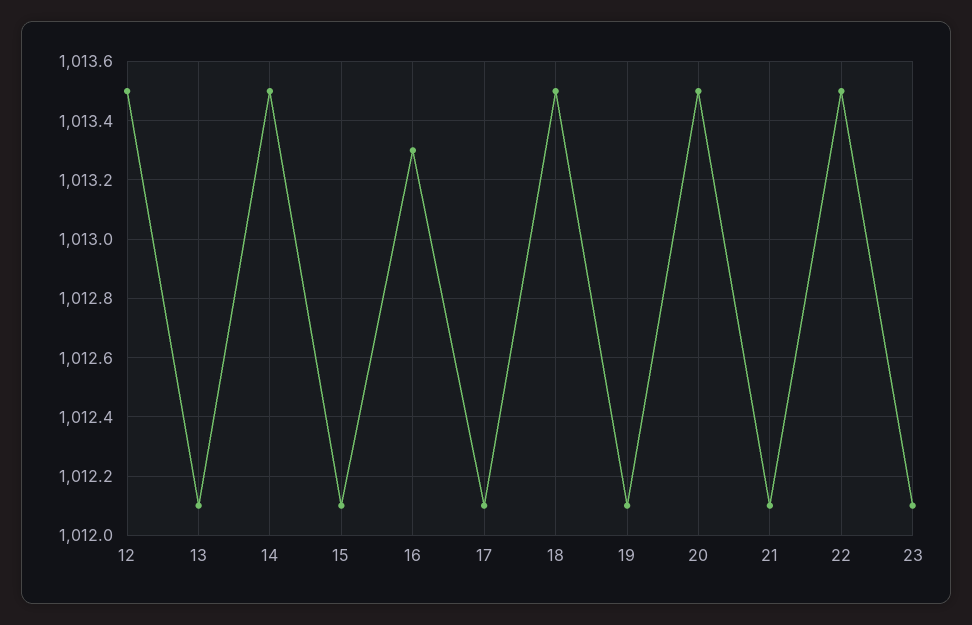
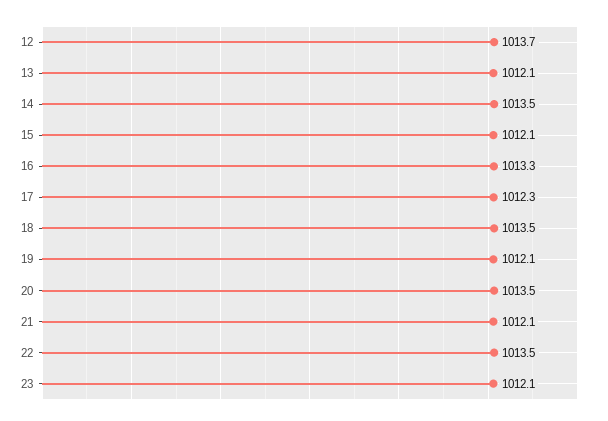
12: 1013.5 -> 1013.7
17: 1012.1 -> 1012.3

